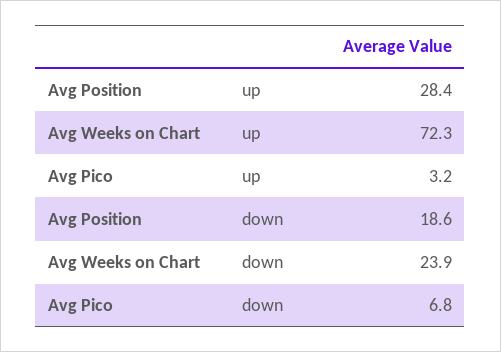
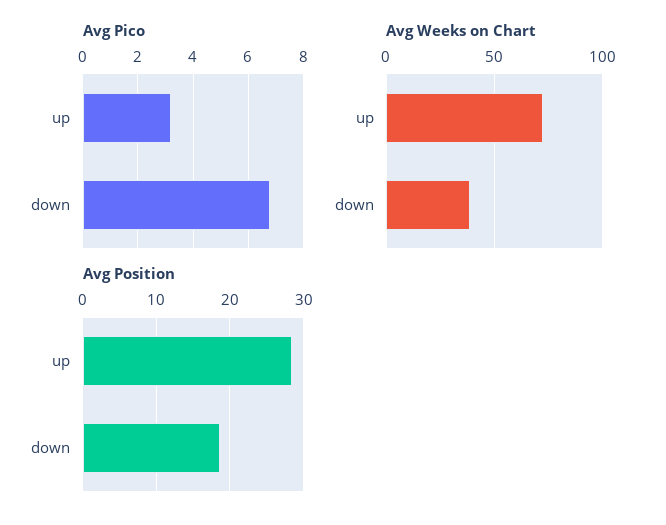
Avg Weeks on Chart, down: 23.9 -> 40

